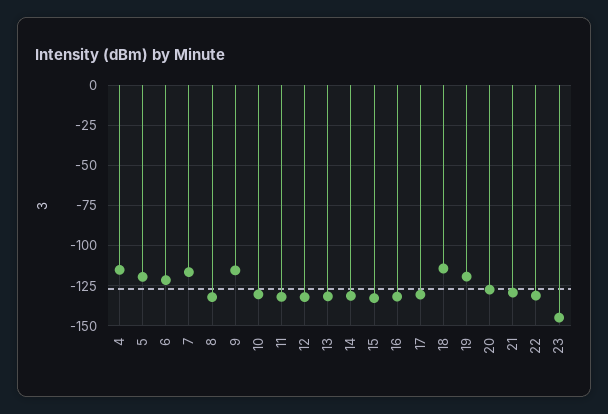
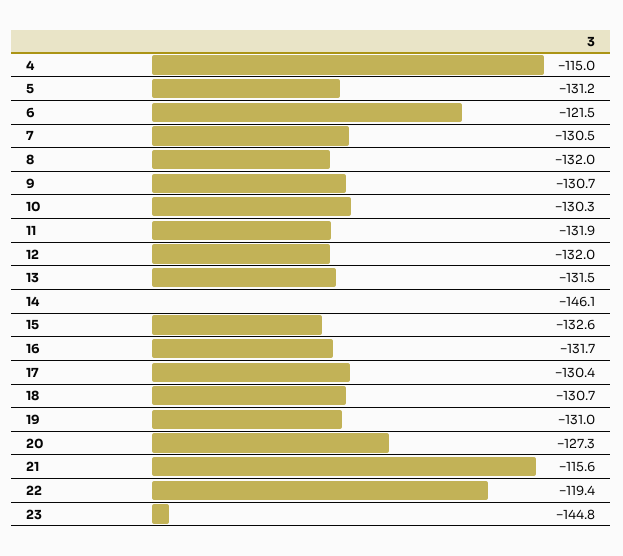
5: -120 -> -131.2
7: -115 -> -130.5
9: -115 -> -130.7
14: -130 -> -146.1
18: -115 -> -130.7
19: -120 -> -131
21: -130 -> -115.6
22: -130 -> -119.4

